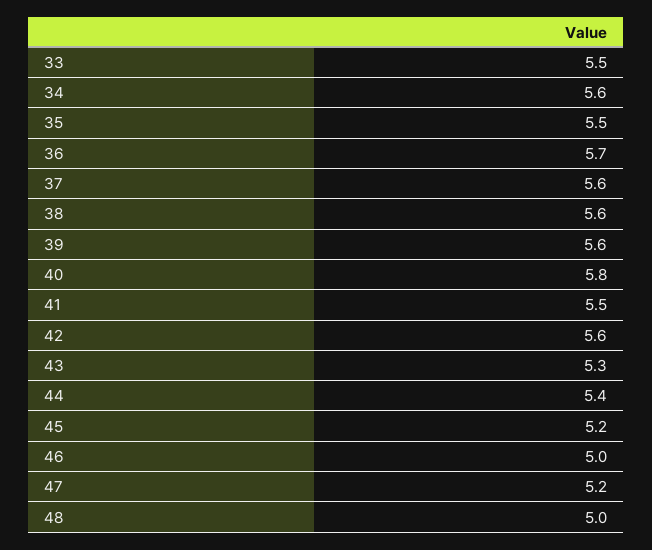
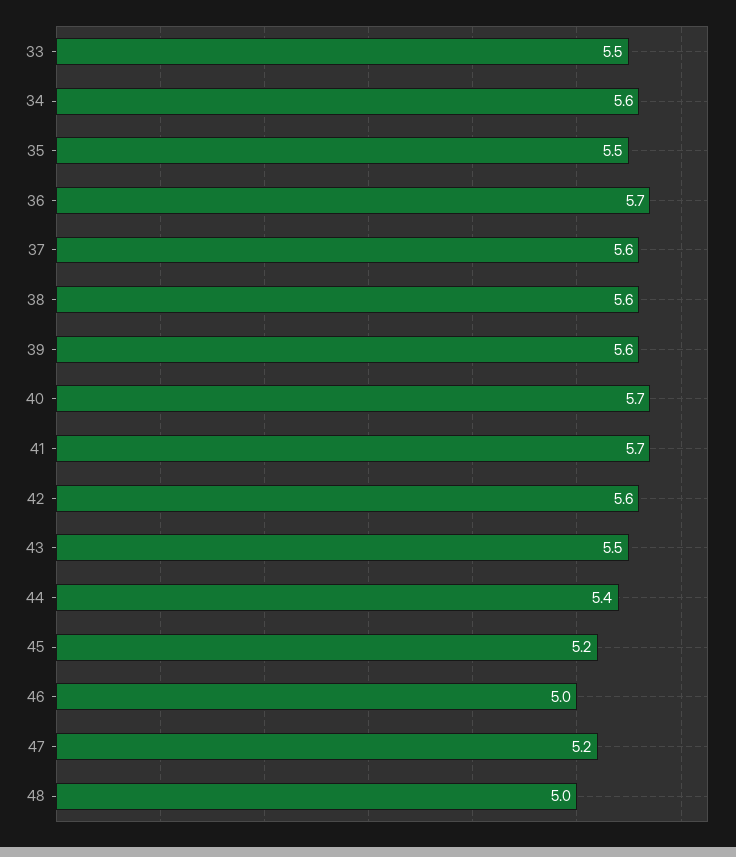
40: 5.8 -> 5.7
41: 5.5 -> 5.7
43: 5.3 -> 5.5

